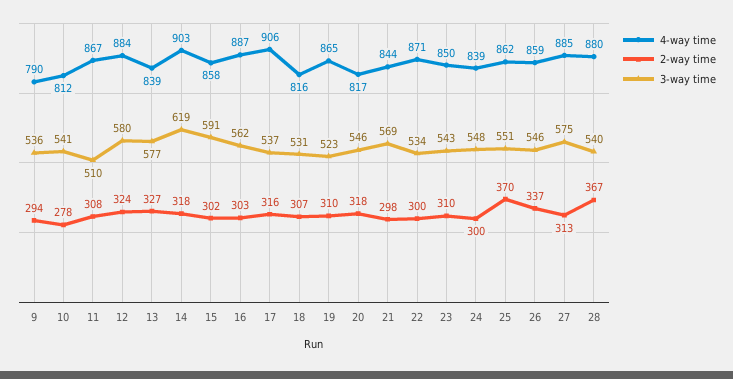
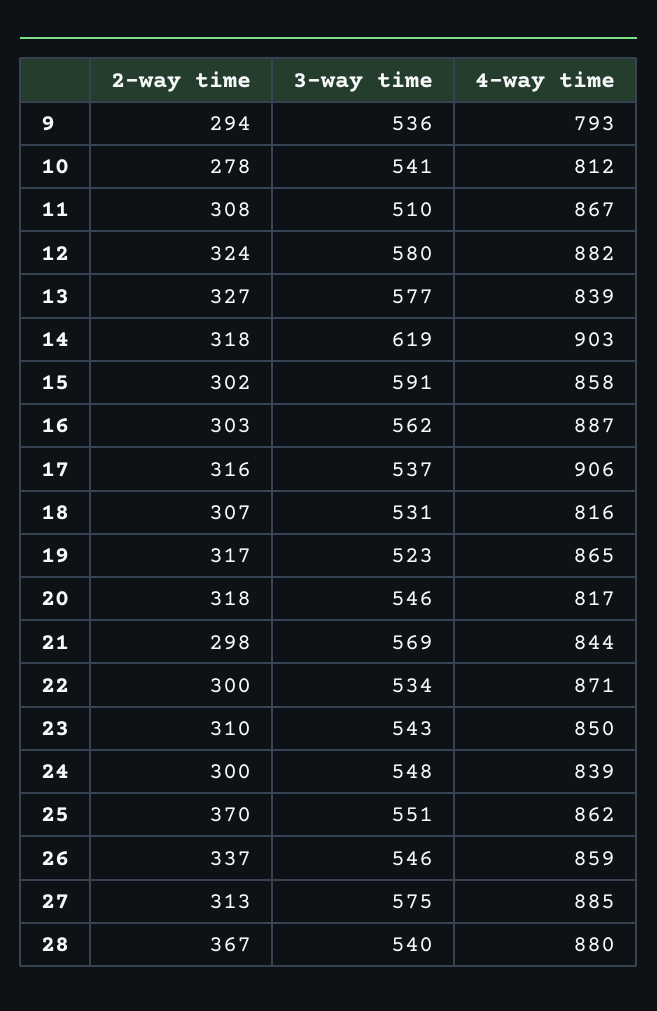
4-way time, 9: 790 -> 793
4-way time, 12: 884 -> 882
2-way time, 19: 310 -> 317

